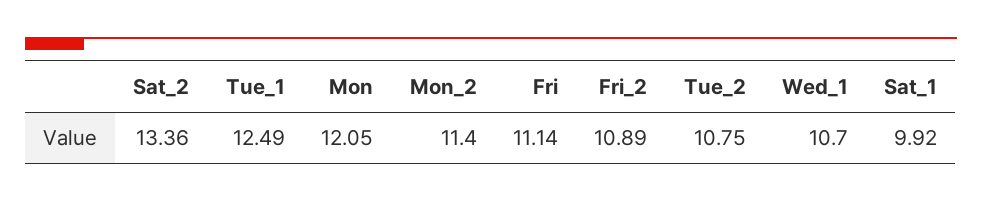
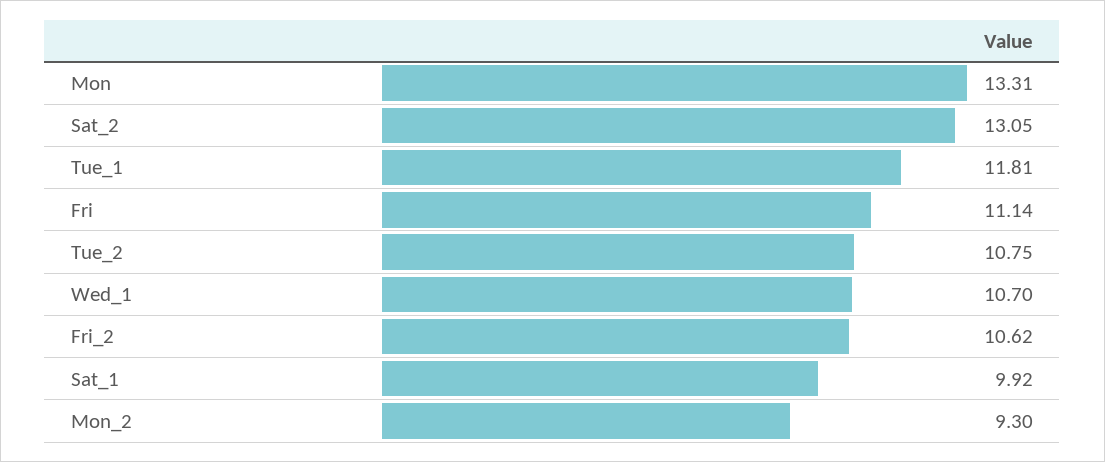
Sat_2: 13.36 -> 13.05
Tue_1: 12.49 -> 11.81
Mon: 12.05 -> 13.31
Mon_2: 11.4 -> 9.3
Fri_2: 10.89 -> 10.62

